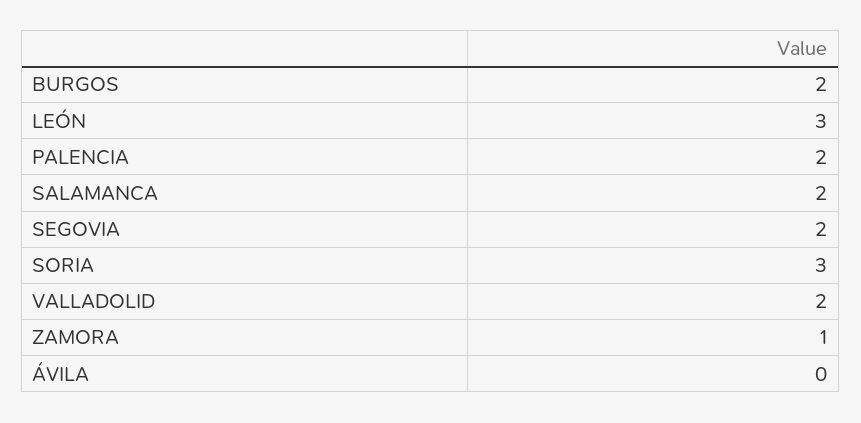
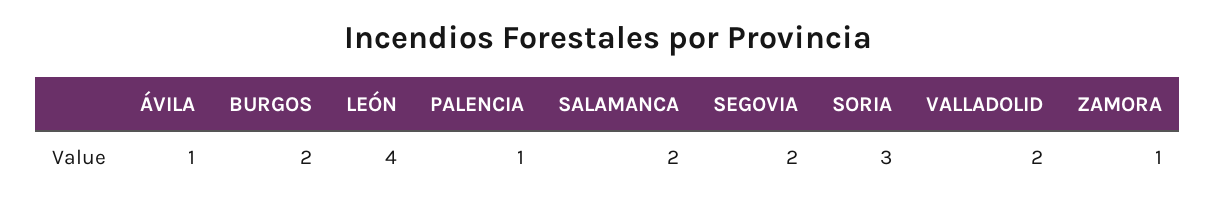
LEÓN: 3 -> 4
PALENCIA: 2 -> 1
ÁVILA: 0 -> 1

